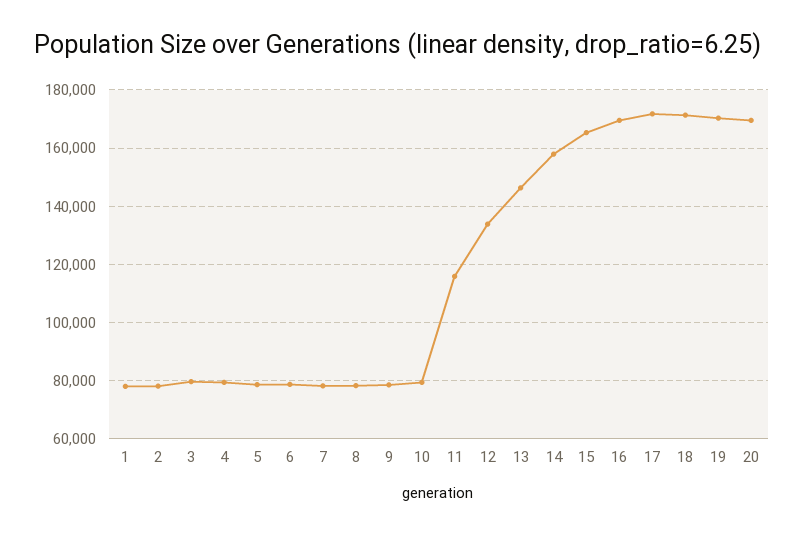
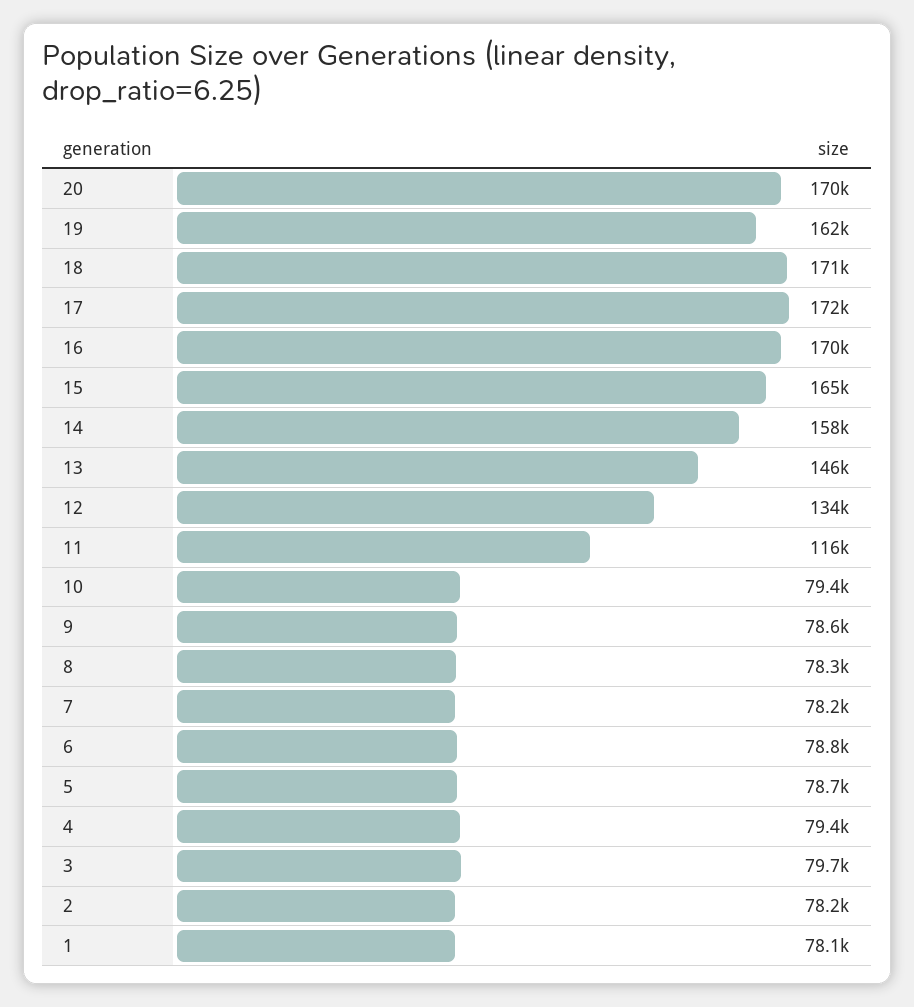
19: 170000 -> 162000

